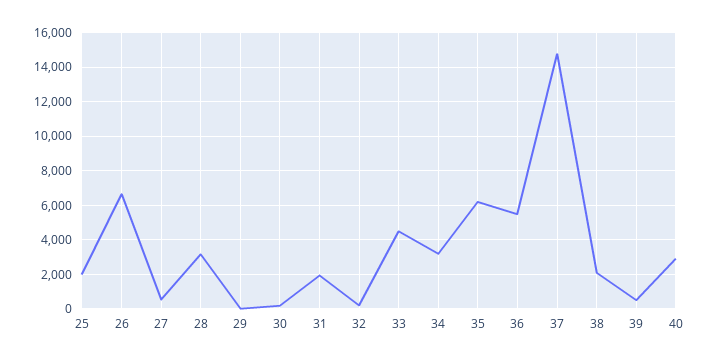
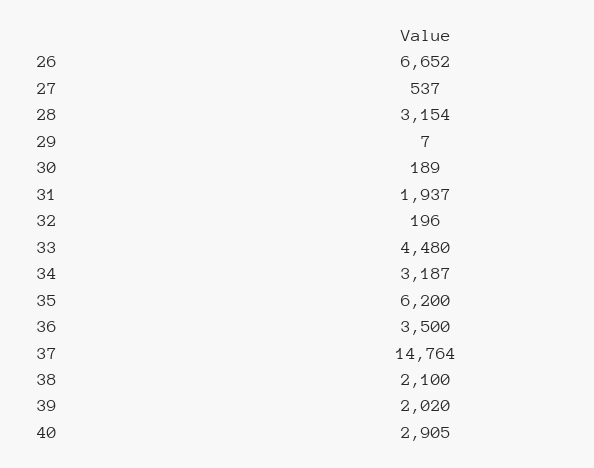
25: 2000 -> none
36: 5500 -> 3500
39: 500 -> 2020

